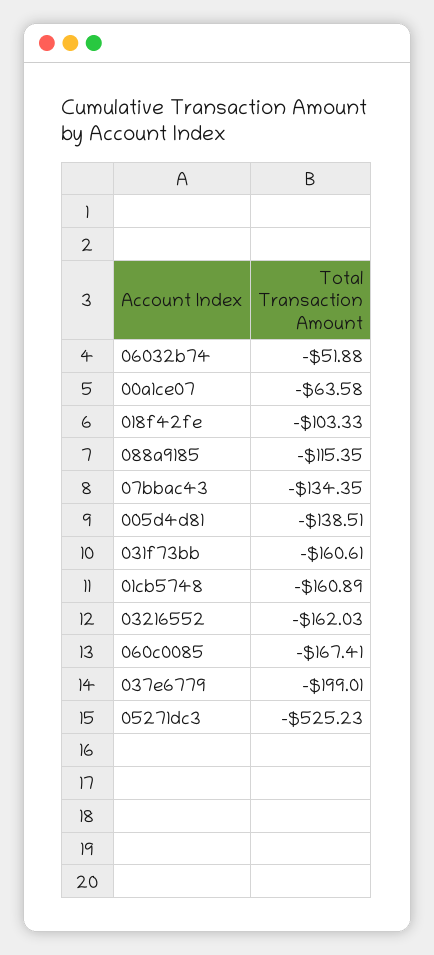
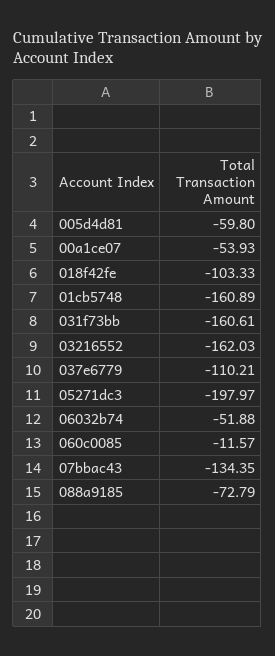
00a1ce07: -63.58 -> -53.93
088a9185: -115.35 -> -72.79
005d4d81: -138.51 -> -59.8
060c0085: -167.41 -> -11.57
037e6779: -199.01 -> -110.21
05271dc3: -525.23 -> -197.97

